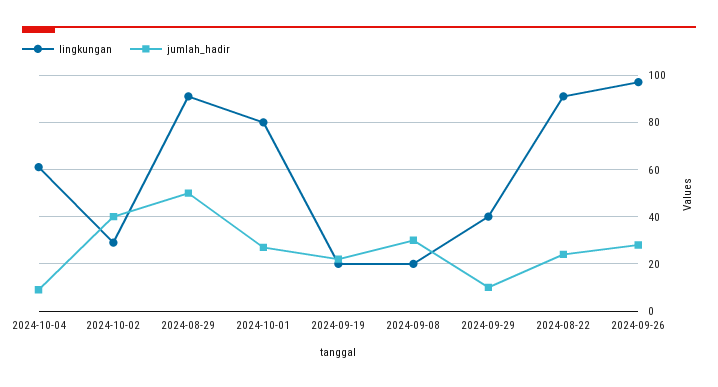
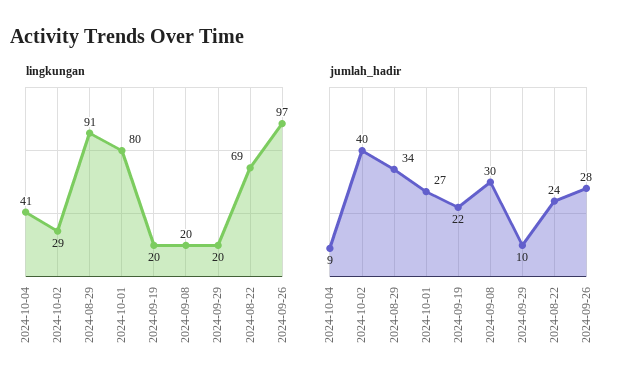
lingkungan, 2024-10-04: 60 -> 41
jumlah_hadir, 2024-08-29: 50 -> 34
lingkungan, 2024-09-29: 40 -> 20
lingkungan, 2024-08-22: 90 -> 69

